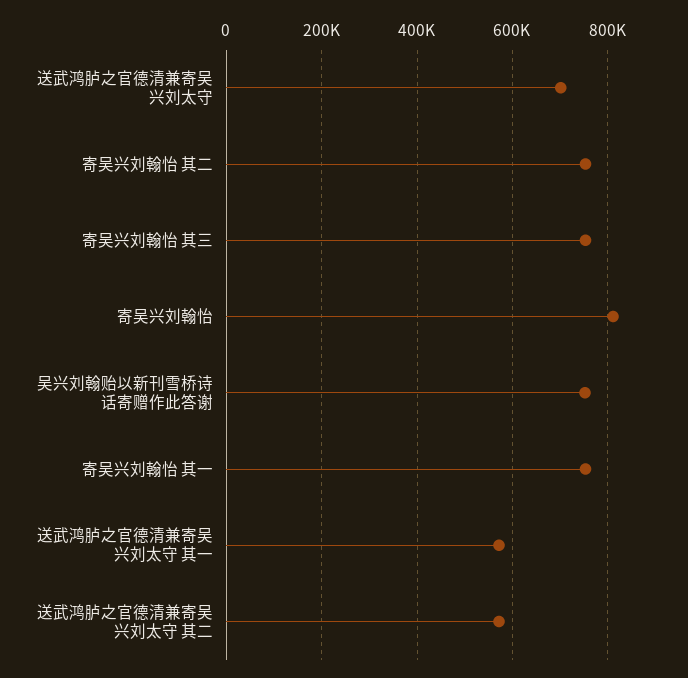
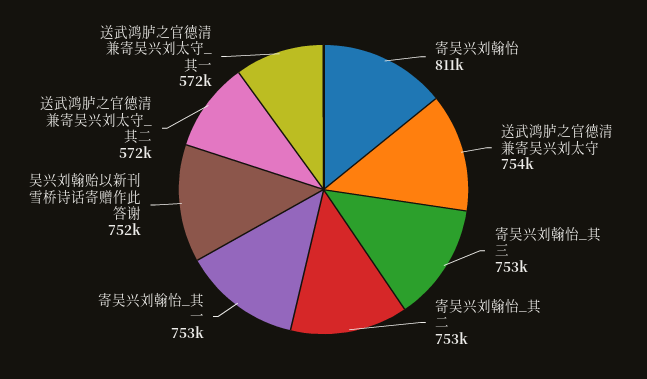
送武鸿胪之官德清兼寄吴兴刘太守: 700000 -> 754000

